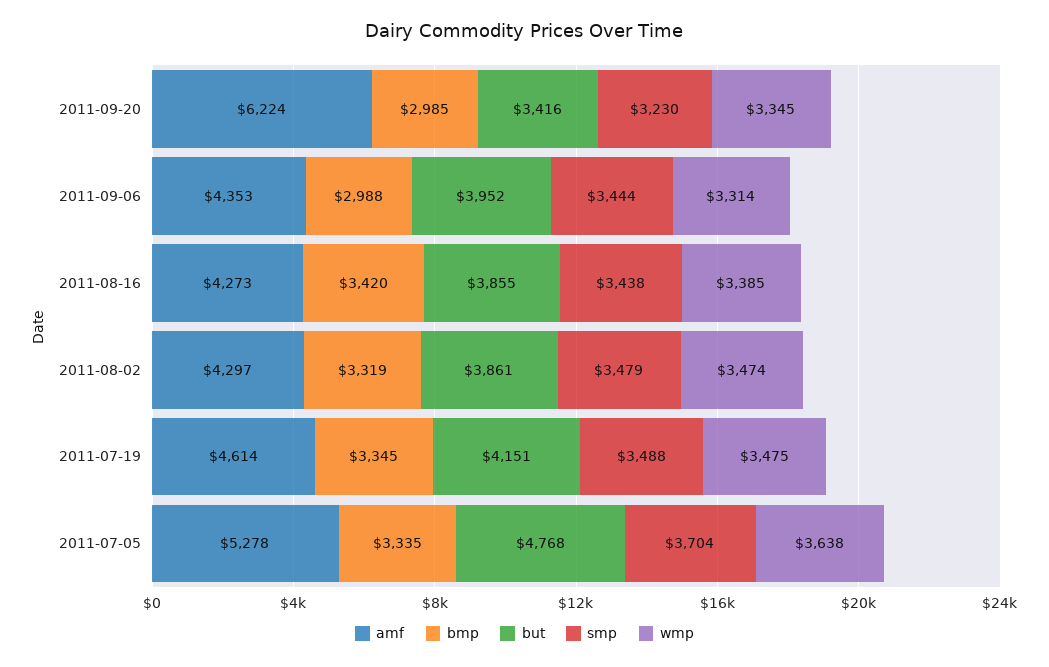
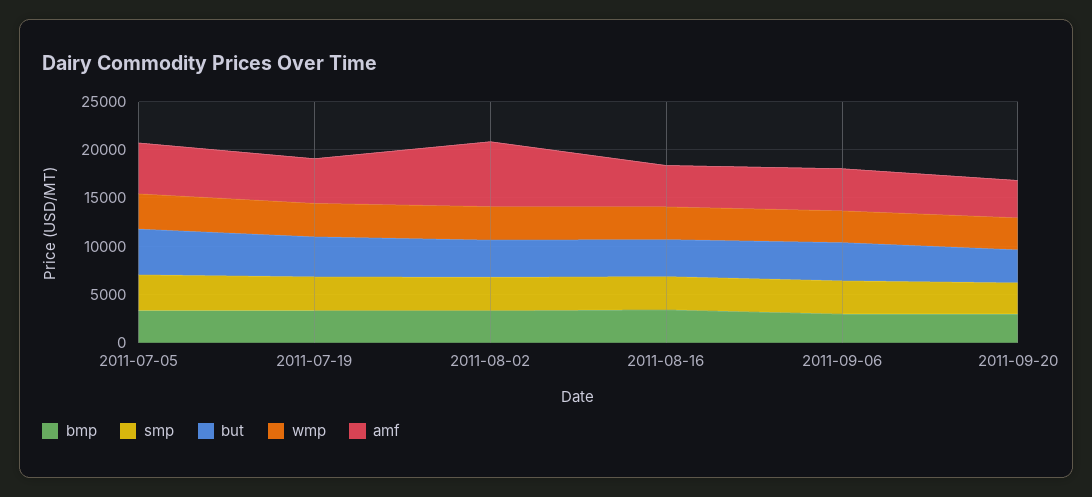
amf, 2011-09-20: 6224 -> 4000
amf, 2011-08-02: 4297 -> 7000

